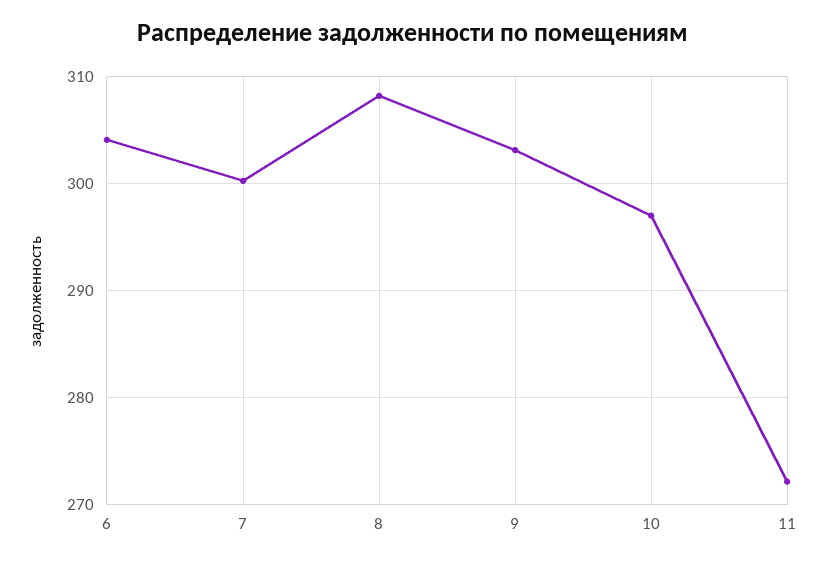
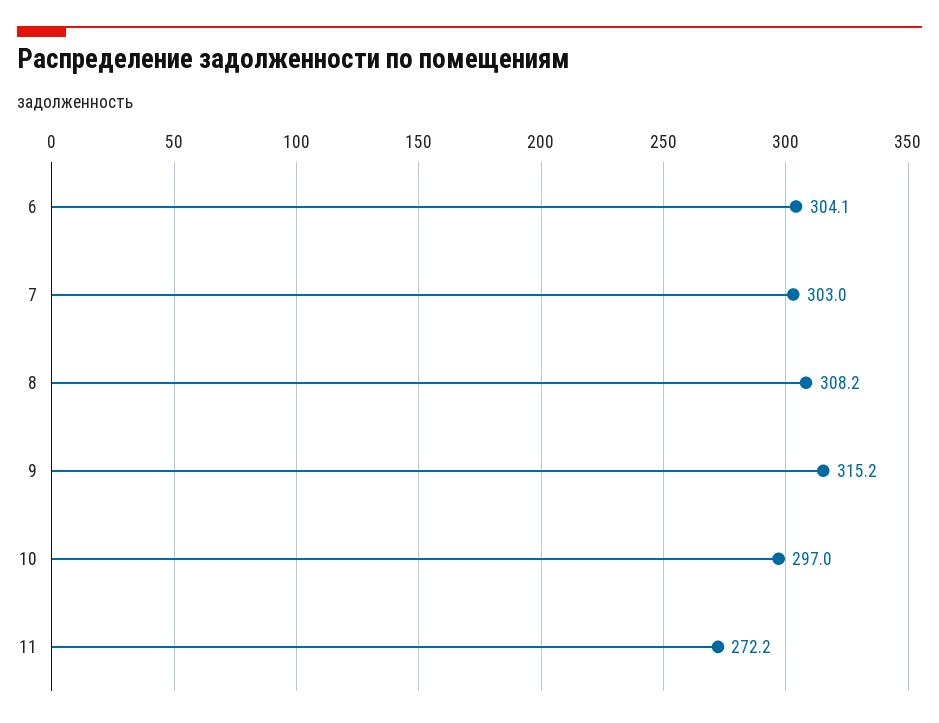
7: 300 -> 303
9: 303 -> 315.2

